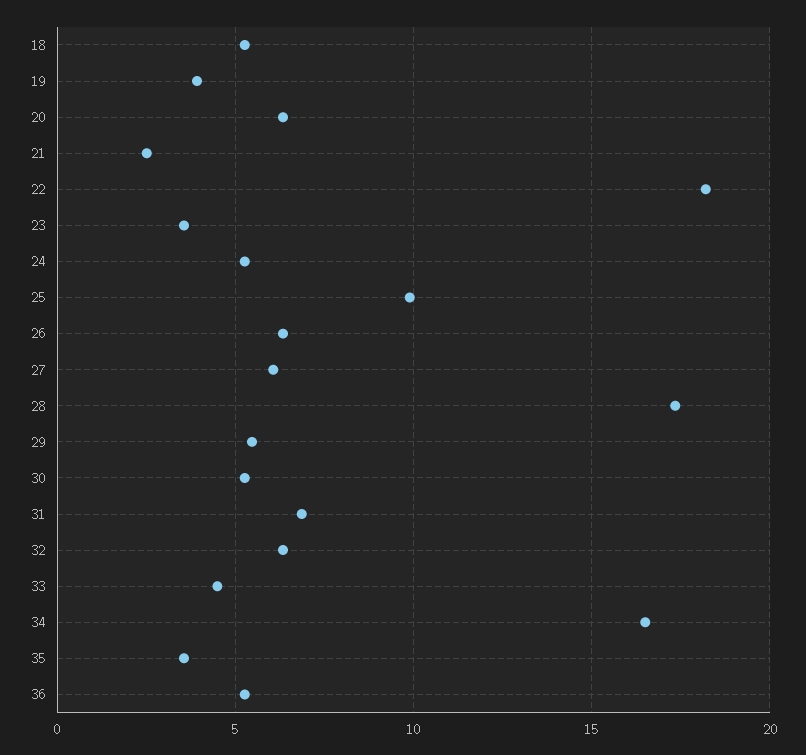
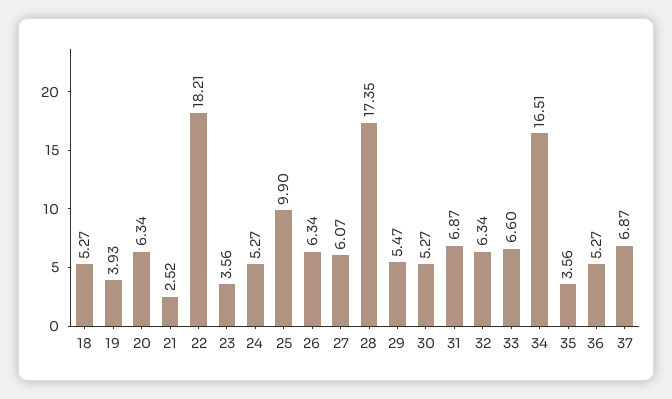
33: 4.5 -> 6.6
37: none -> 6.87

